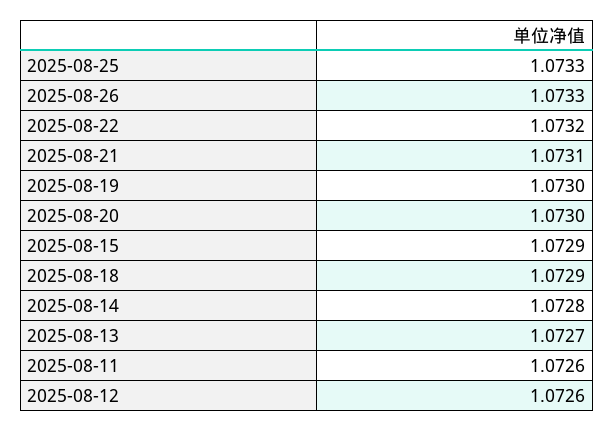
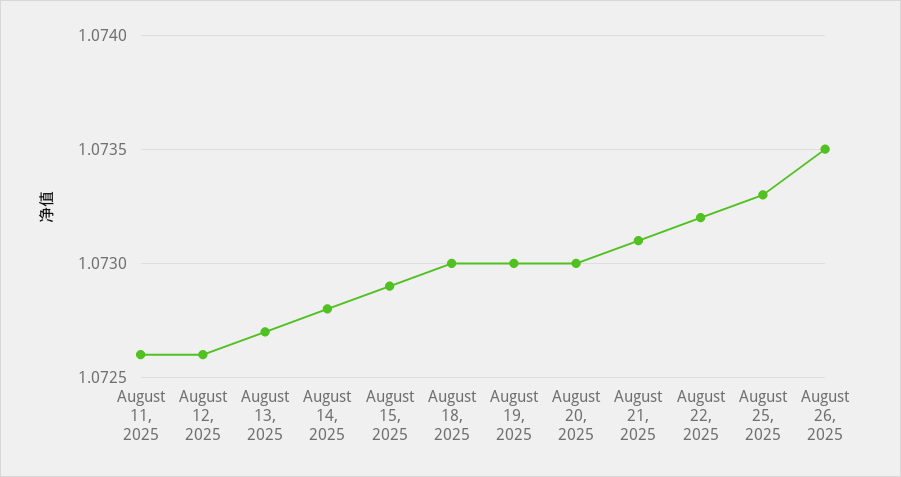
2025-08-26: 1.0733 -> 1.0735
2025-08-18: 1.0729 -> 1.073

